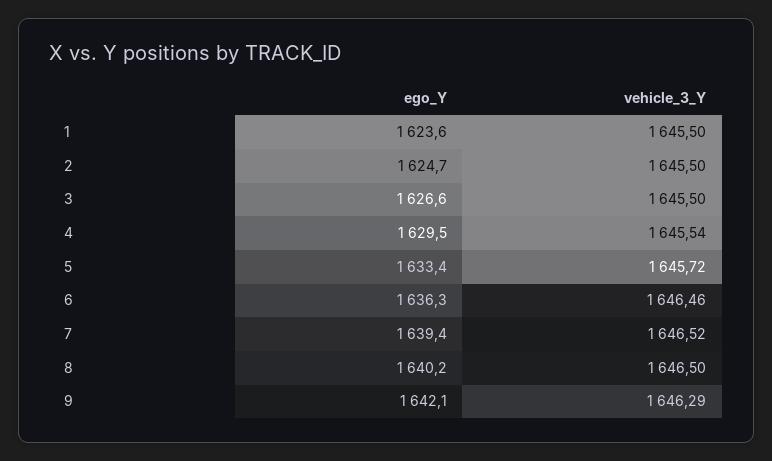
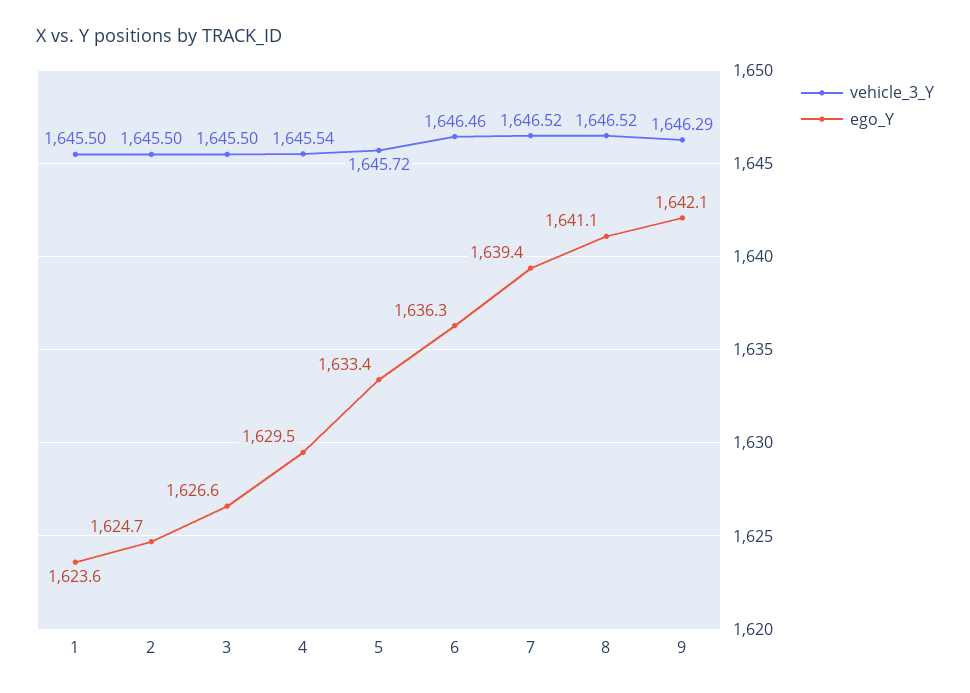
ego_Y, 8: 1640.2 -> 1641.1
vehicle_3_Y, 8: 1646.5 -> 1646.52

